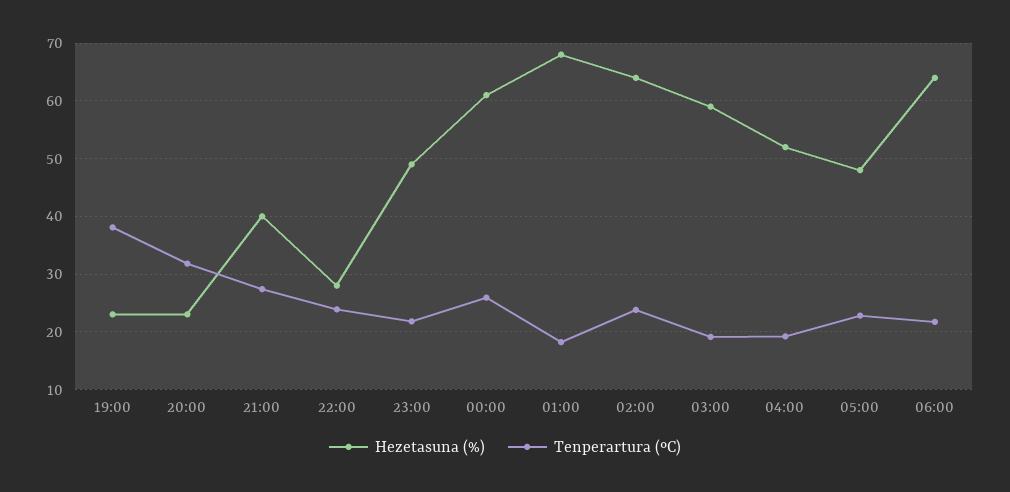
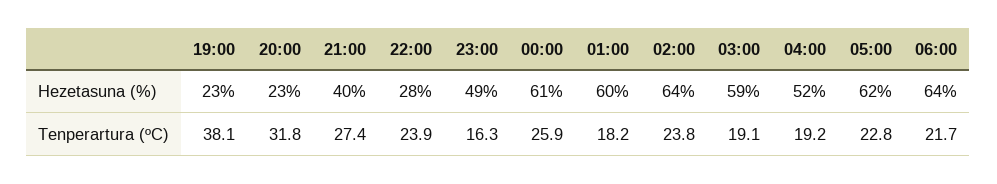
Tenperartura (ºC), 23:00: 22 -> 16.3
Hezetasuna (%), 01:00: 68 -> 60
Hezetasuna (%), 05:00: 48 -> 62

